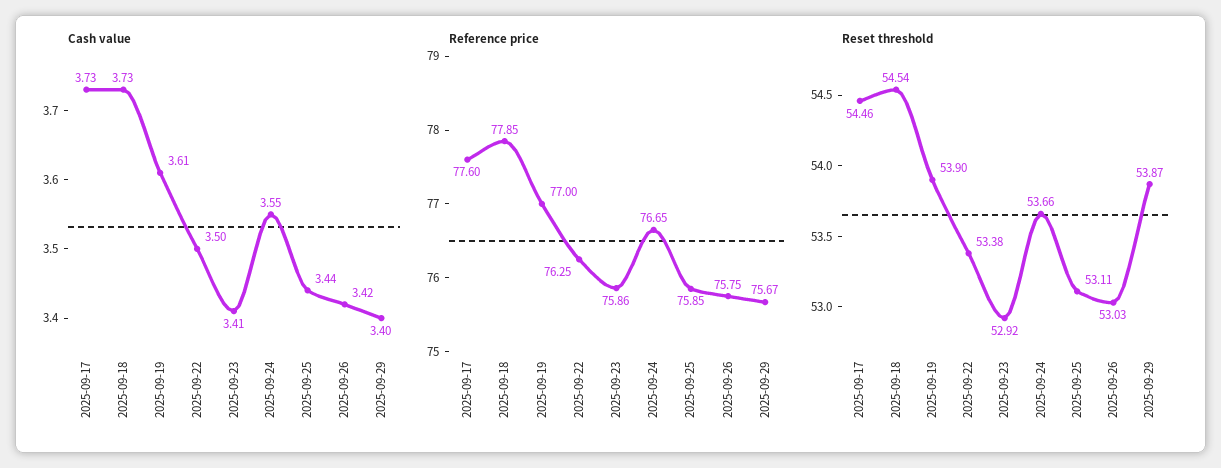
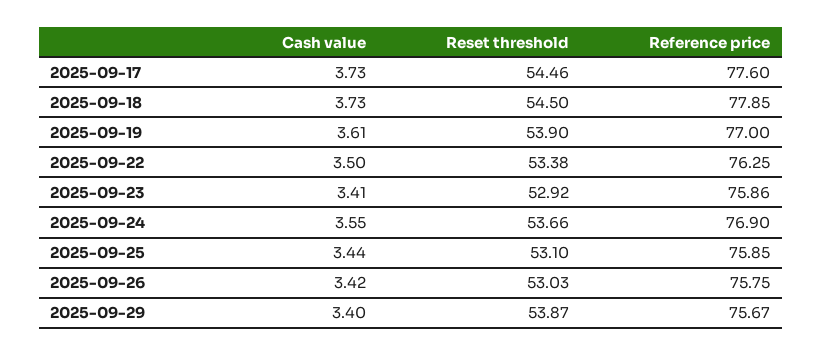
Reference price, 2025-09-24: 76.65 -> 76.9
Reset threshold, 2025-09-18: 54.54 -> 54.5
Reset threshold, 2025-09-25: 53.11 -> 53.1

